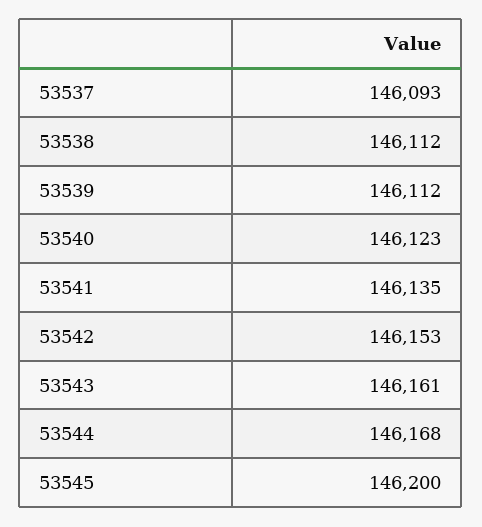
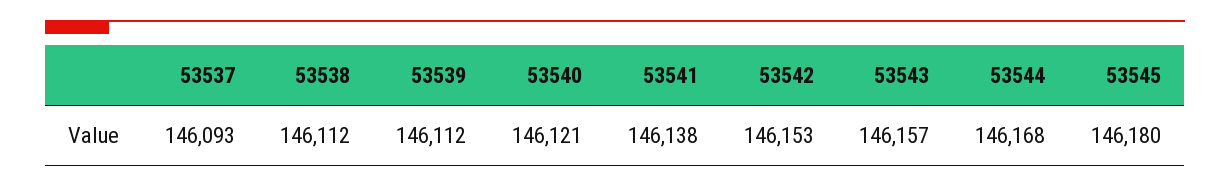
53540: 146123 -> 146121
53541: 146135 -> 146138
53543: 146161 -> 146157
53545: 146200 -> 146180

